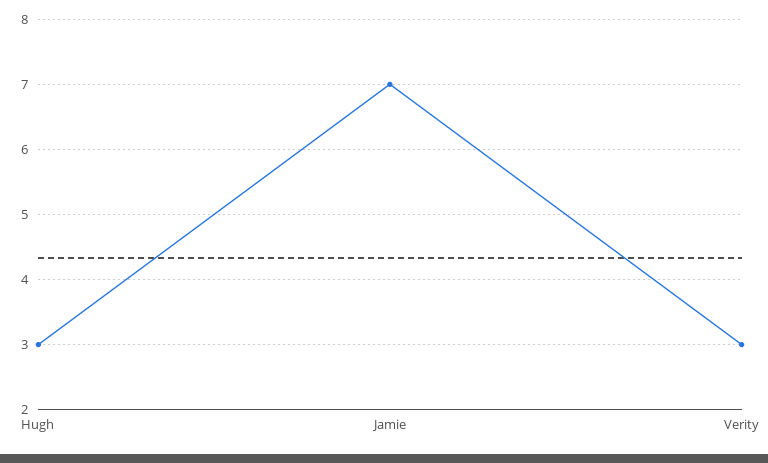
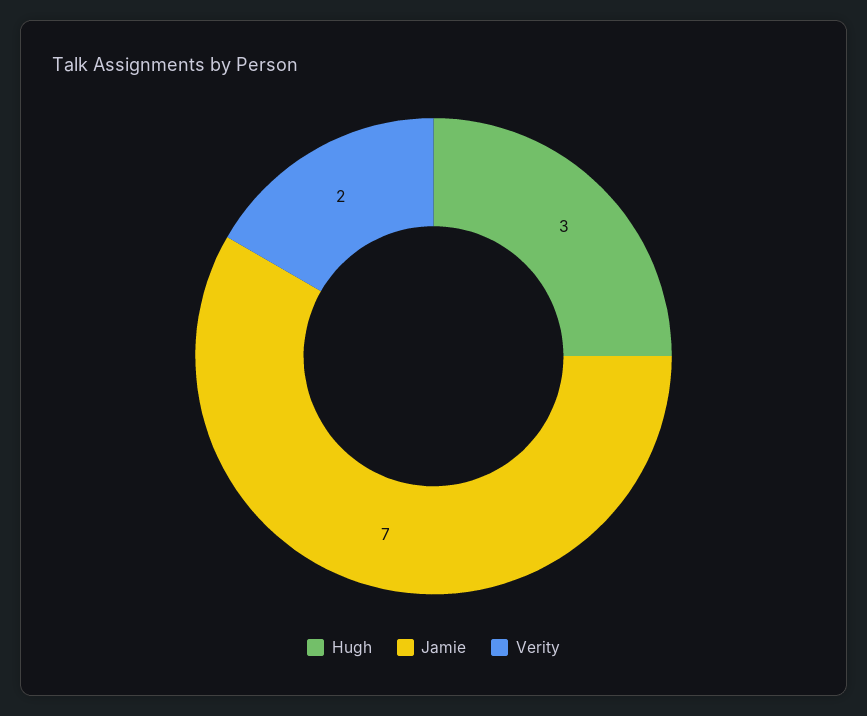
Verity: 3 -> 2

